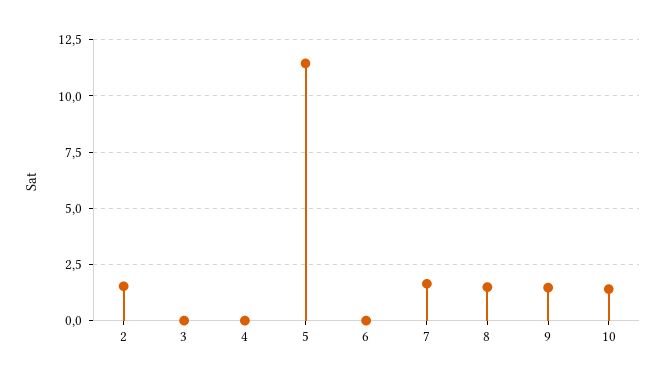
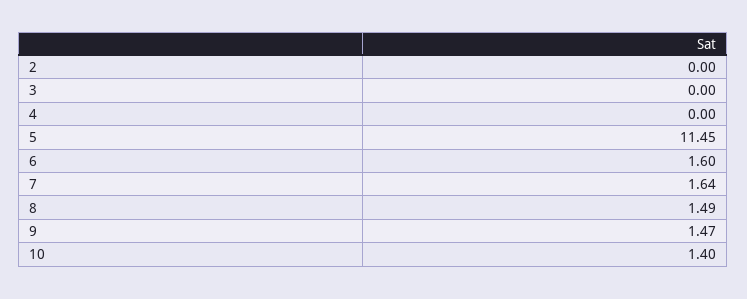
2: 1.5 -> 0
6: 0 -> 1.6

